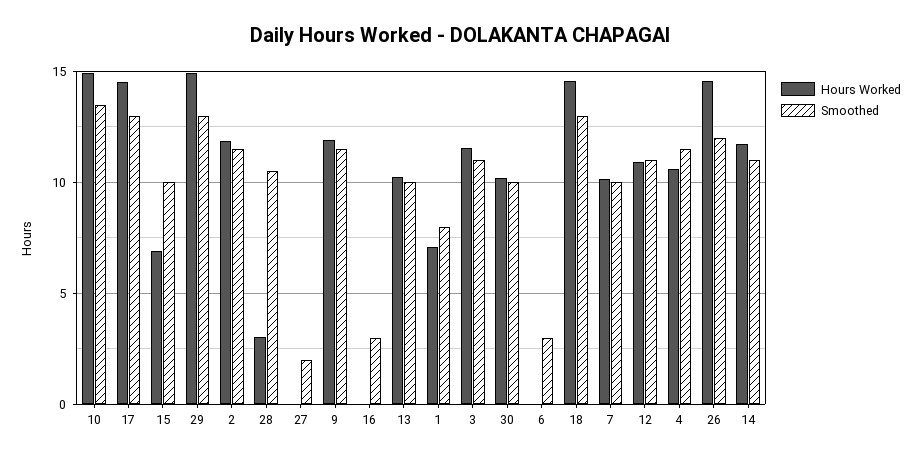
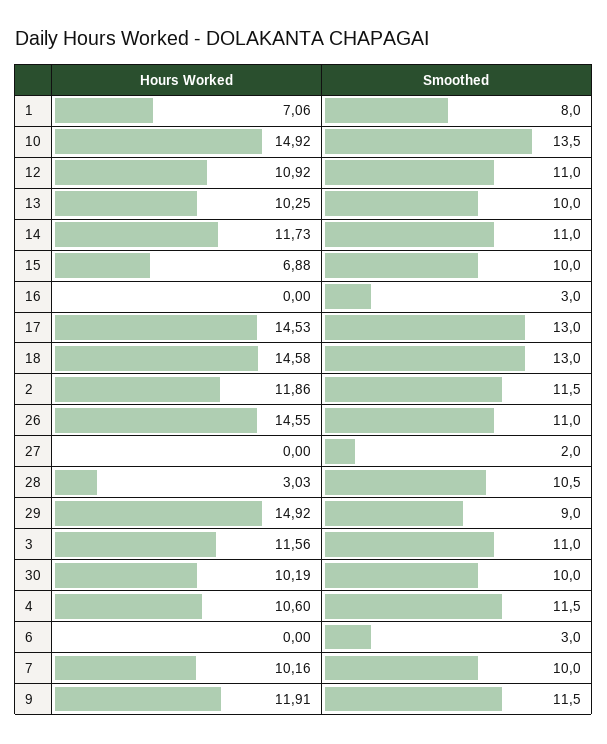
Smoothed, 29: 13 -> 9
Smoothed, 26: 12 -> 11

